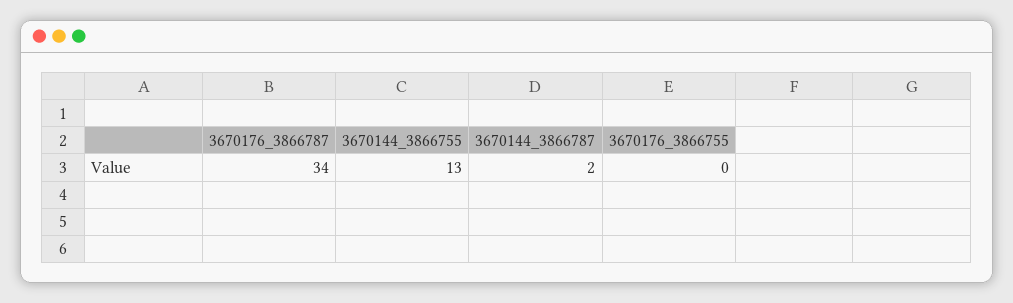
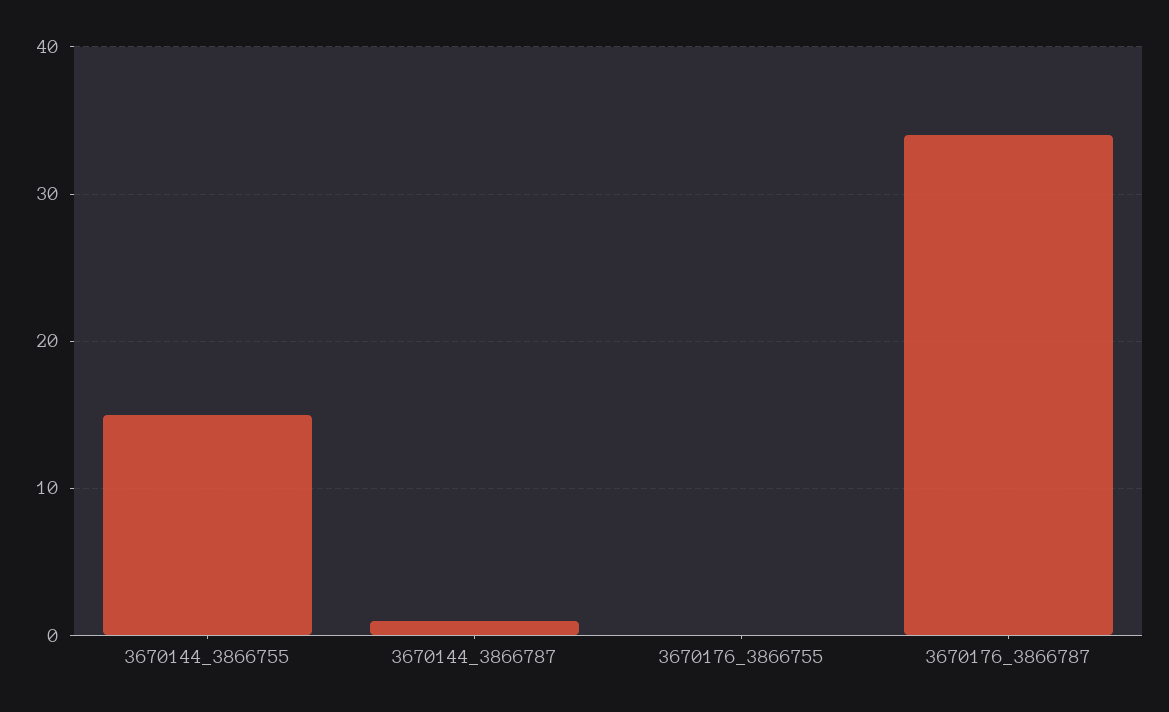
3670144_3866755: 13 -> 15
3670144_3866787: 2 -> 1

